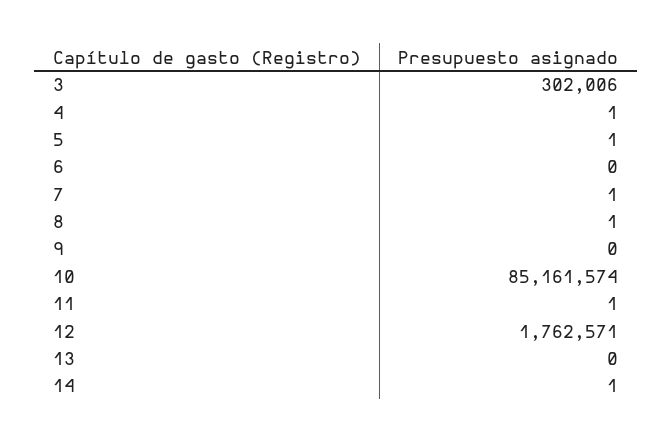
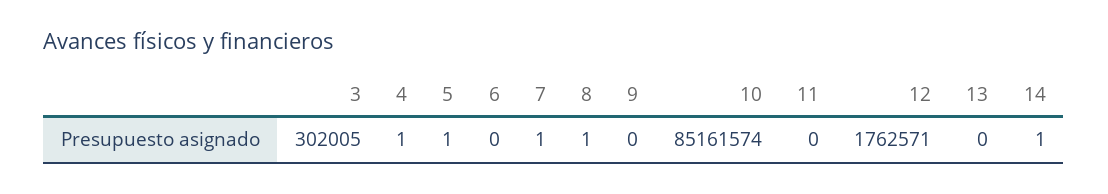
3: 302006 -> 302005
11: 1 -> 0

